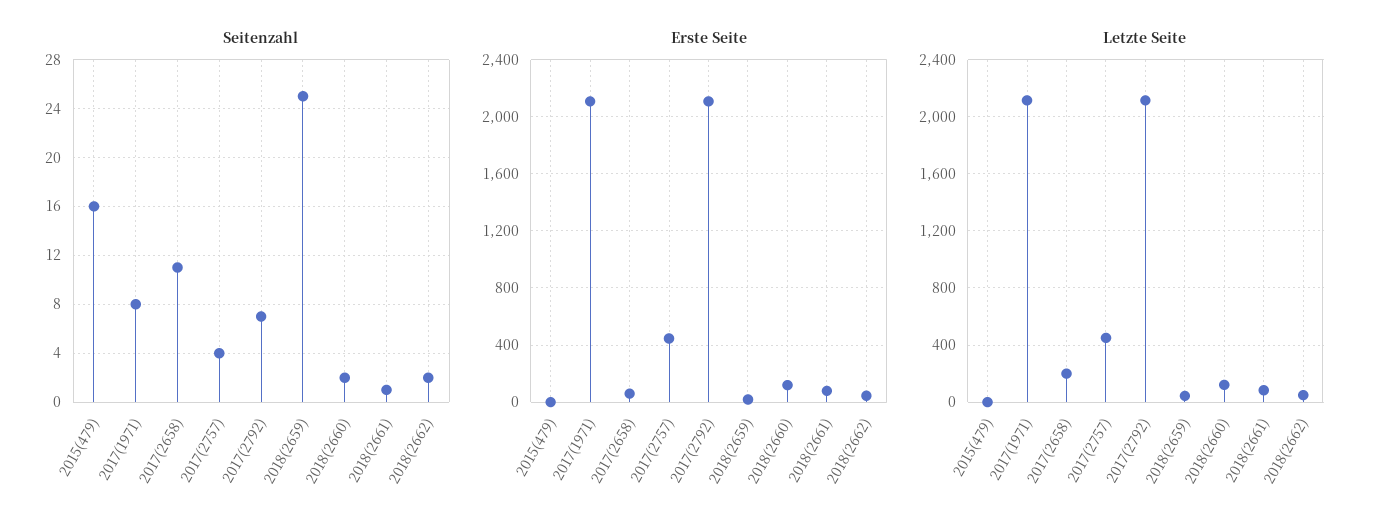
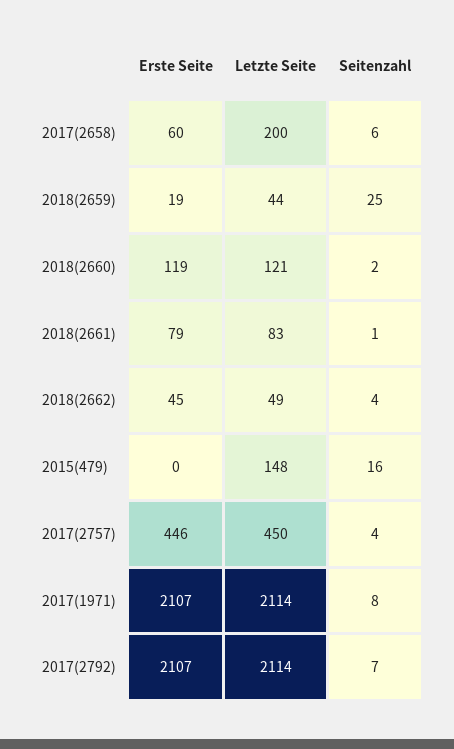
Seitenzahl, 2017(2658): 11 -> 6
Seitenzahl, 2018(2662): 2 -> 4
Letzte Seite, 2015(479): 0 -> 148

